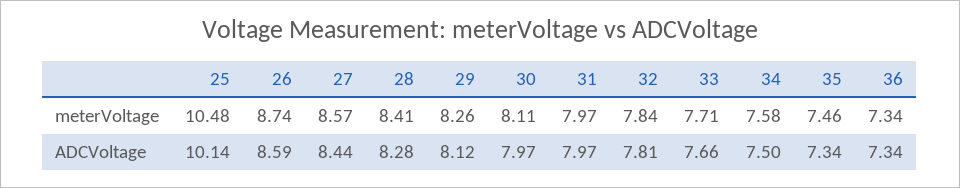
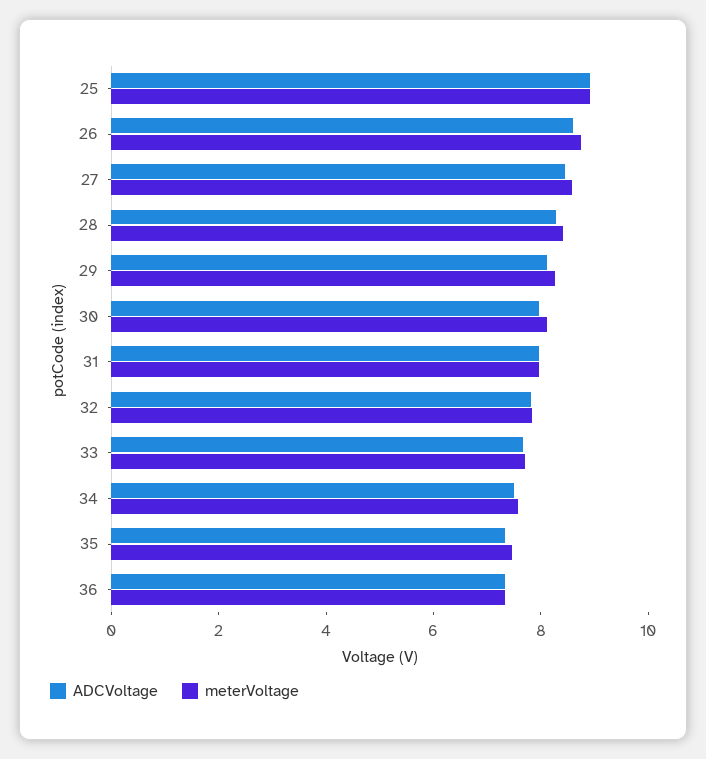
meterVoltage, 25: 10.48 -> 9
ADCVoltage, 25: 10.14 -> 9

